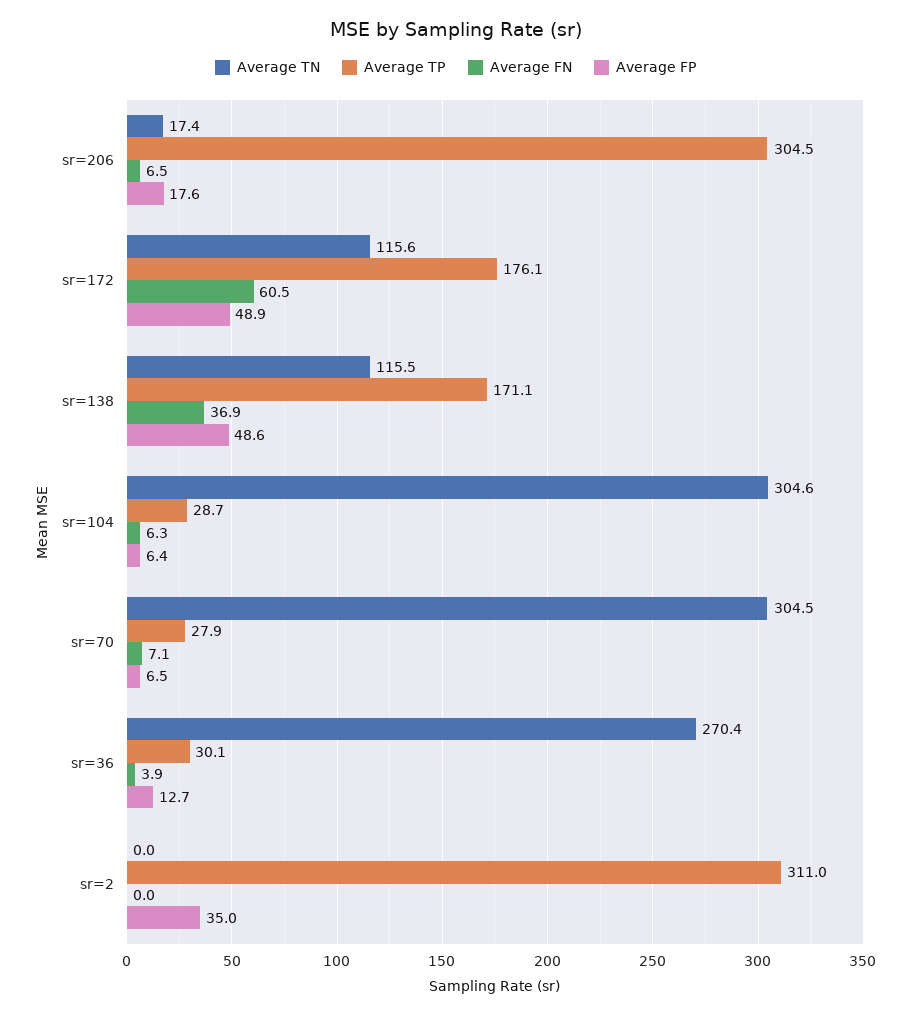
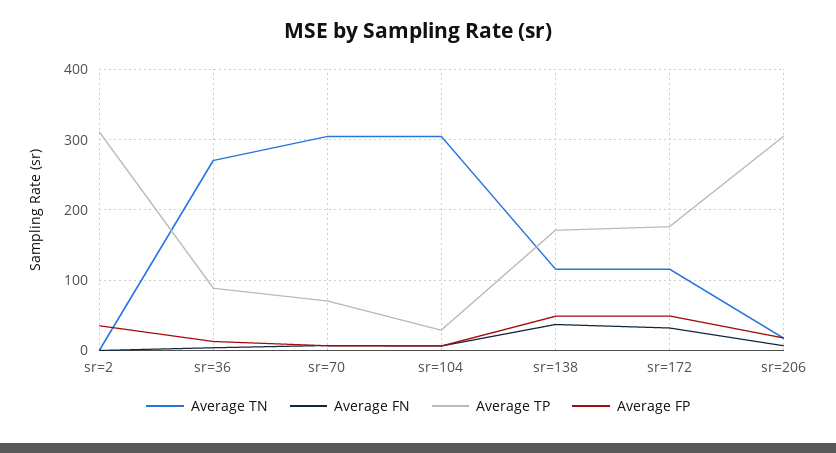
Average FN, sr=172: 60.5 -> 30
Average TP, sr=70: 27.9 -> 70
Average TP, sr=36: 30.1 -> 90

